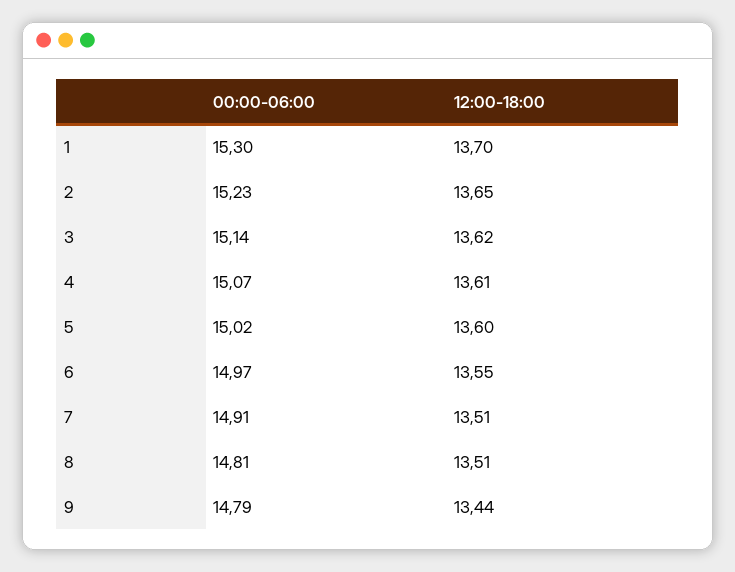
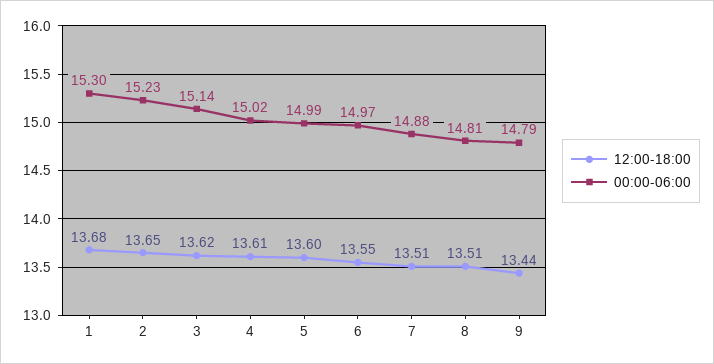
12:00-18:00, 1: 13.7 -> 13.68
00:00-06:00, 4: 15.07 -> 15.02
00:00-06:00, 5: 15.02 -> 14.99
00:00-06:00, 7: 14.91 -> 14.88

